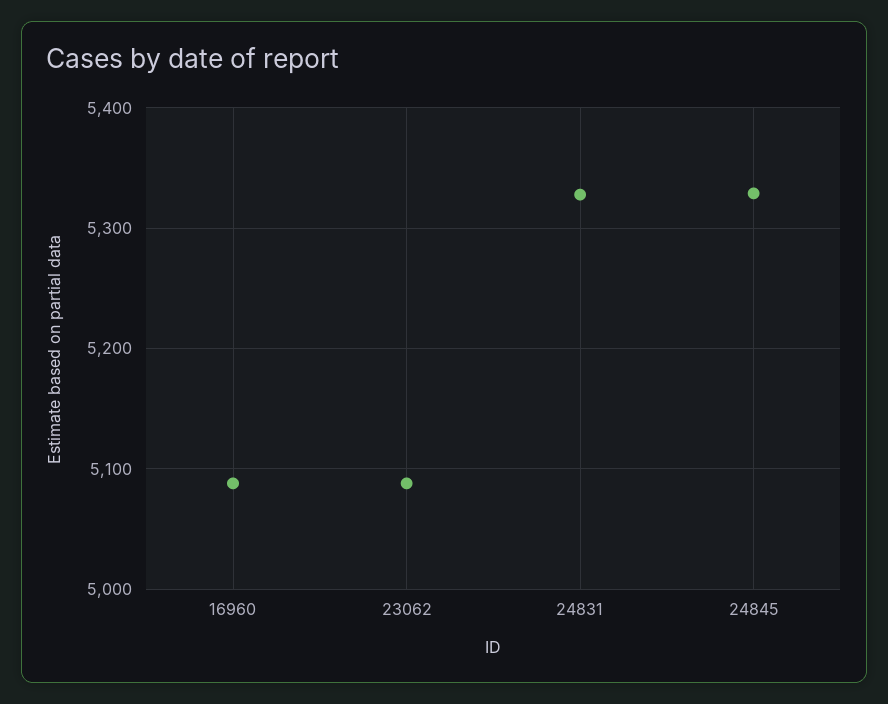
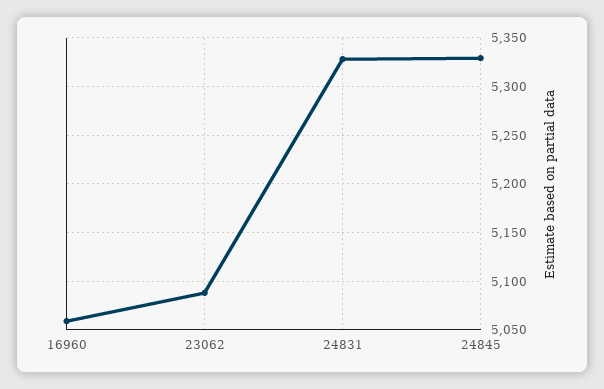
16960: 5090 -> 5060

